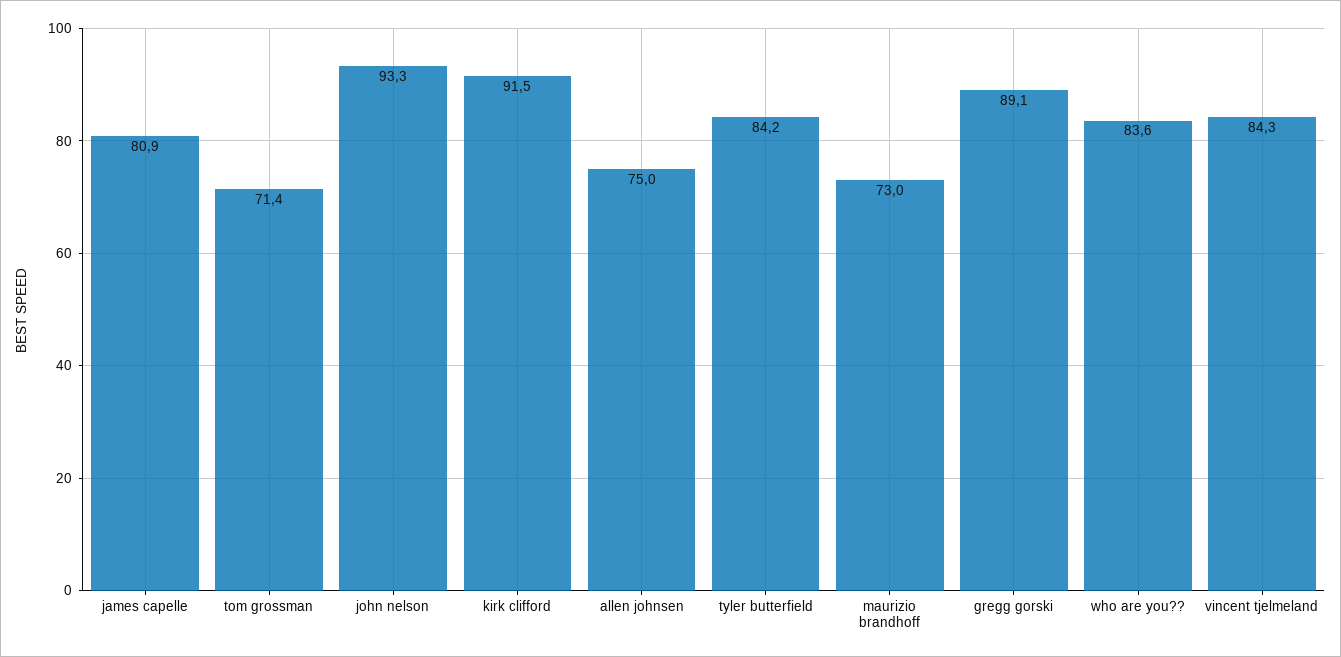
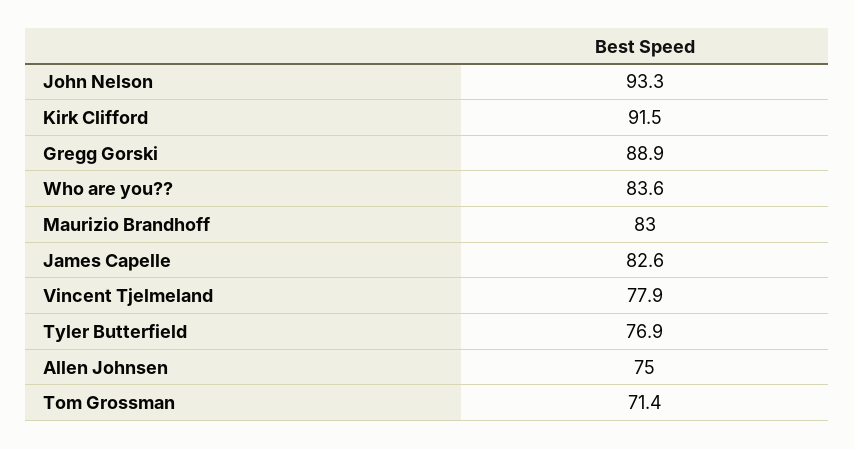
james capelle: 80.9 -> 82.6
tyler butterfield: 84.2 -> 76.9
maurizio brandhoff: 73 -> 83
gregg gorski: 89.1 -> 88.9
vincent tjelmeland: 84.3 -> 77.9

